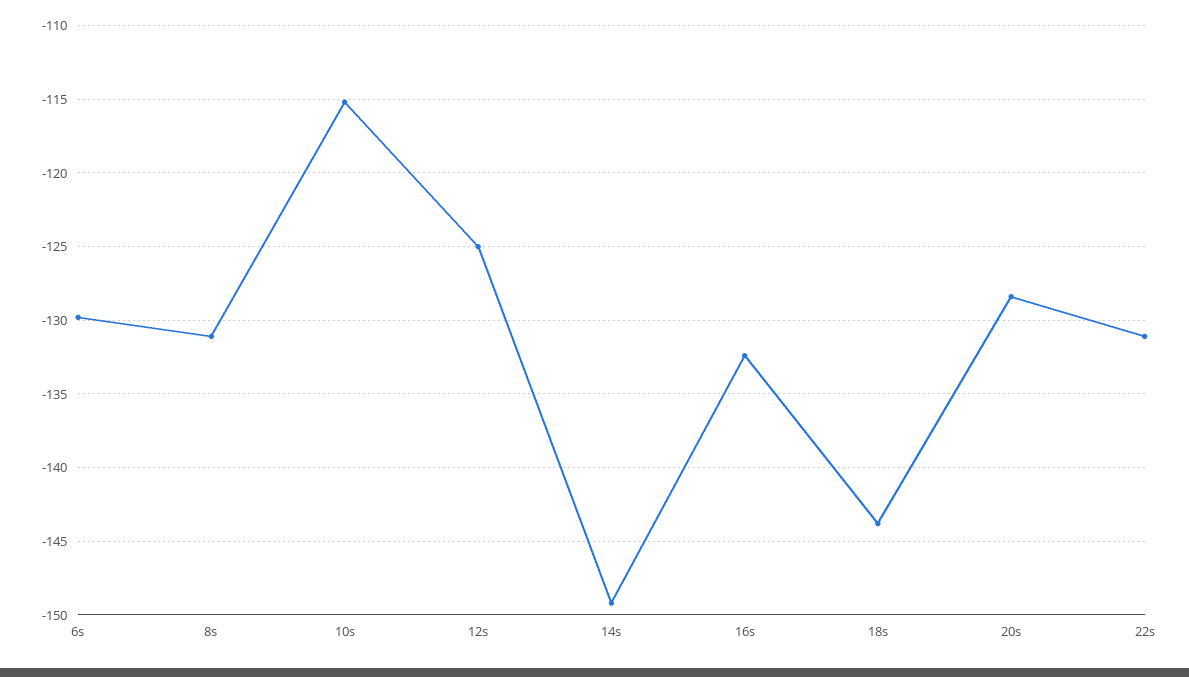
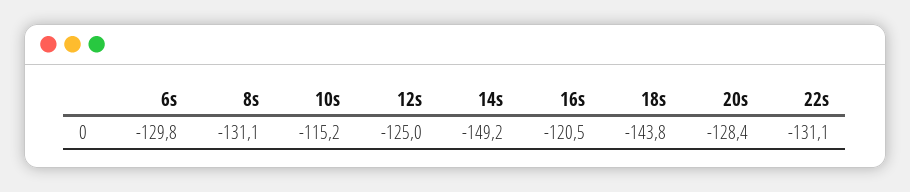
16s: -132.5 -> -120.5

